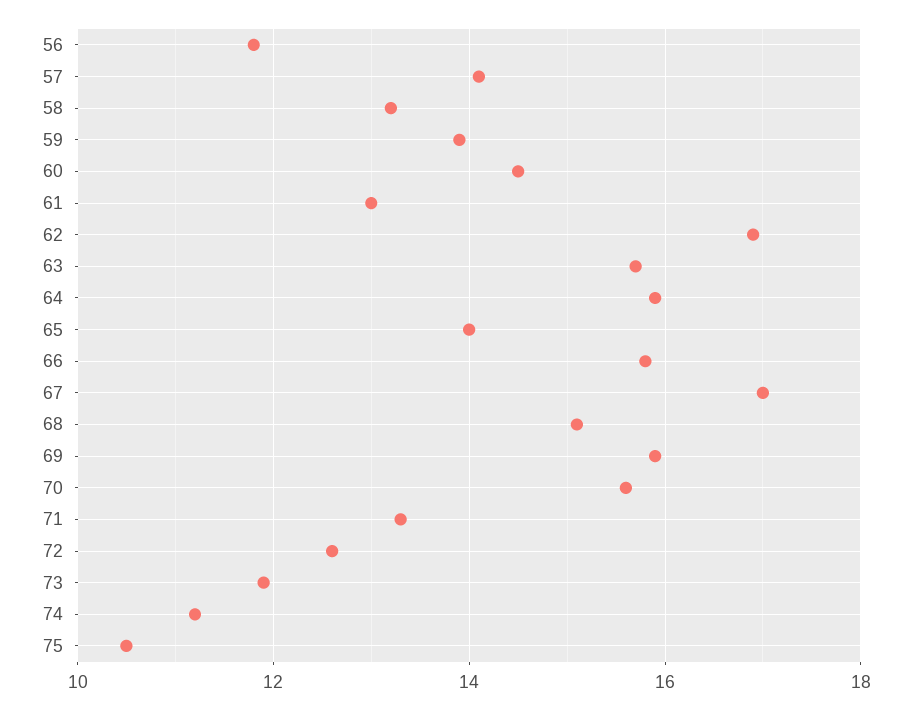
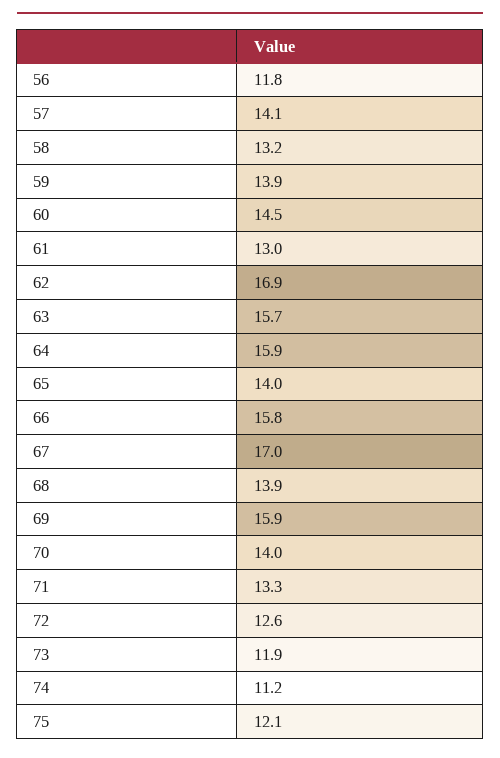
68: 15 -> 13.9
70: 15.5 -> 14
75: 10.5 -> 12.1

